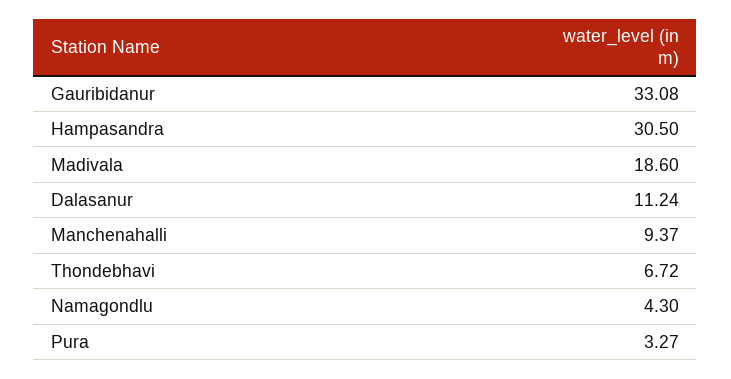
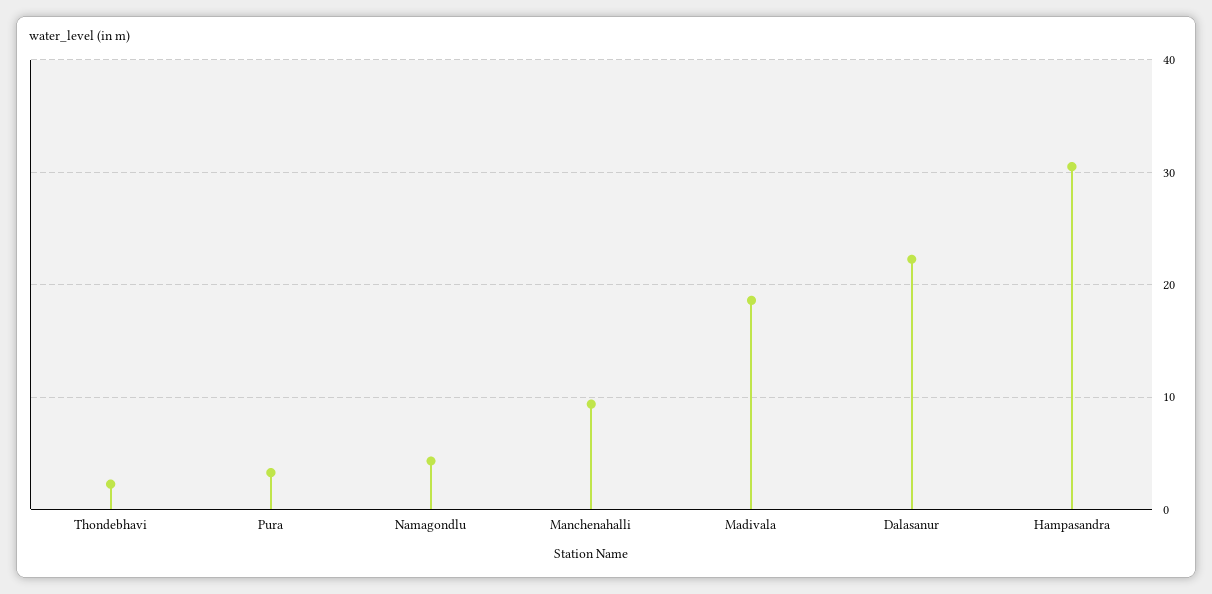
Gauribidanur: 33.08 -> none
Dalasanur: 11.24 -> 22
Thondebhavi: 6.72 -> 2

